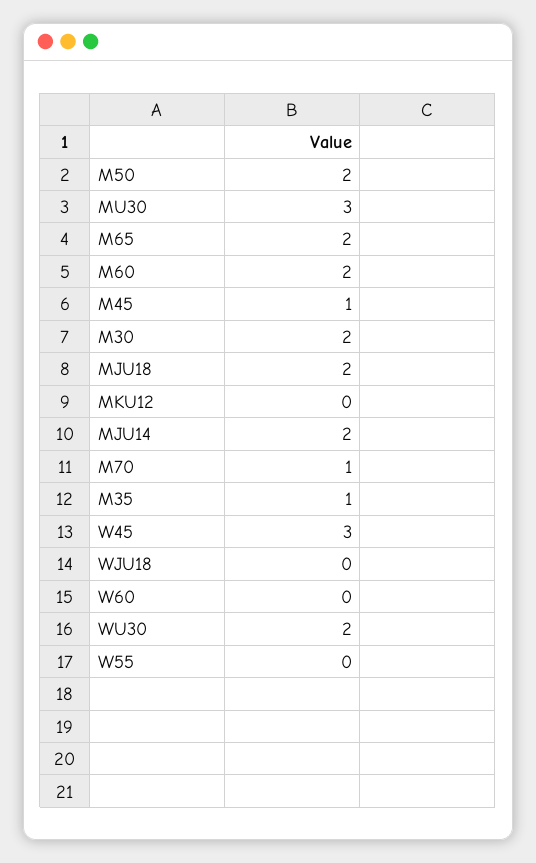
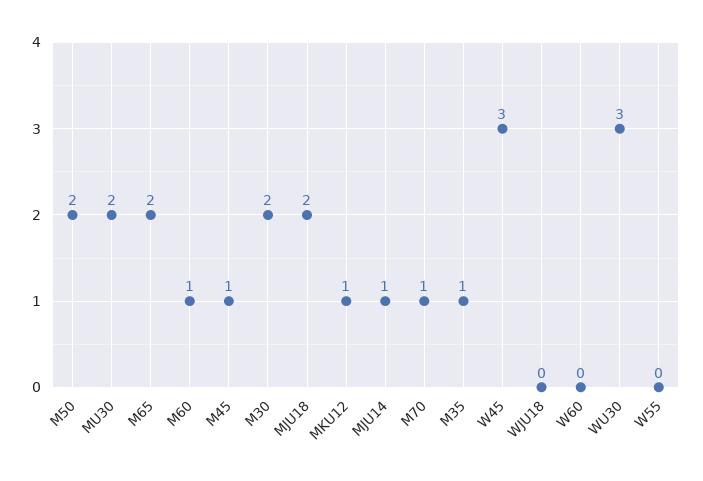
MU30: 3 -> 2
M60: 2 -> 1
MKU12: 0 -> 1
MJU14: 2 -> 1
WU30: 2 -> 3

